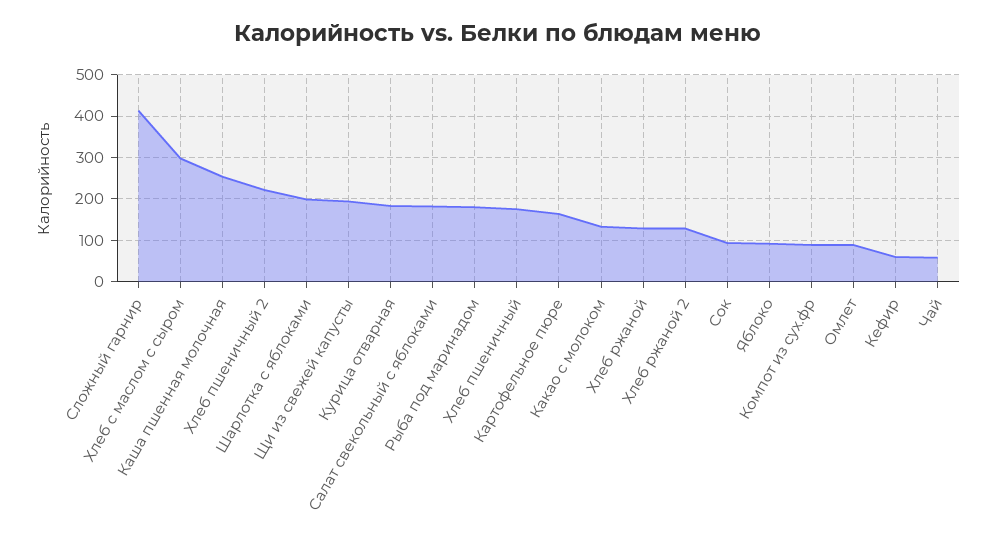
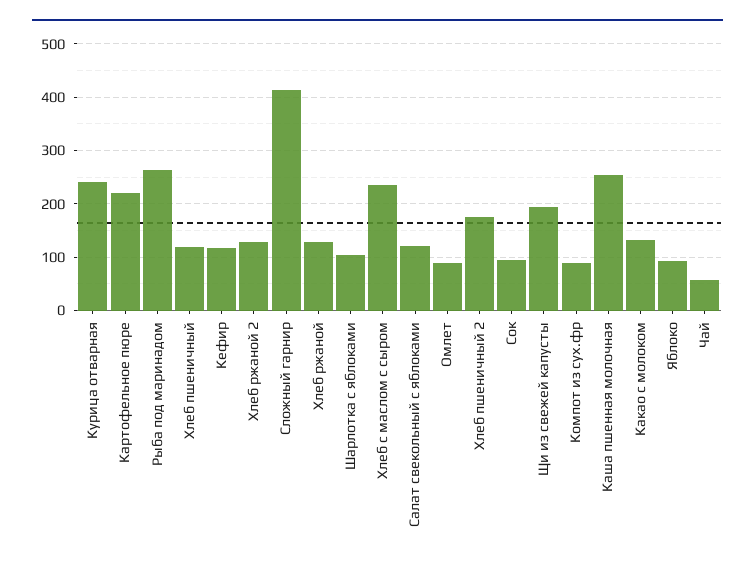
Хлеб с маслом с сыром: 300 -> 240
Хлеб пшеничный 2: 220 -> 180
Шарлотка с яблоками: 200 -> 100
Курица отварная: 180 -> 240
Салат свекольный с яблоками: 180 -> 120
Рыба под маринадом: 180 -> 260
Хлеб пшеничный: 180 -> 120
Картофельное пюре: 160 -> 220
Кефир: 60 -> 120

